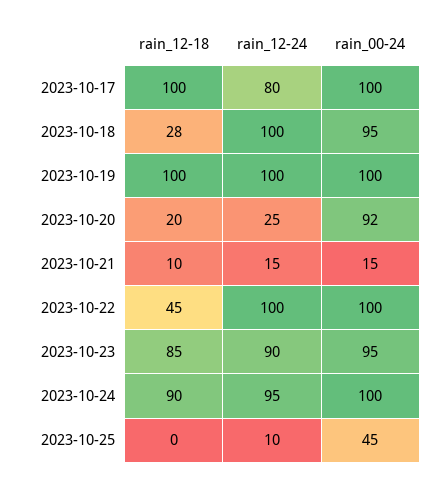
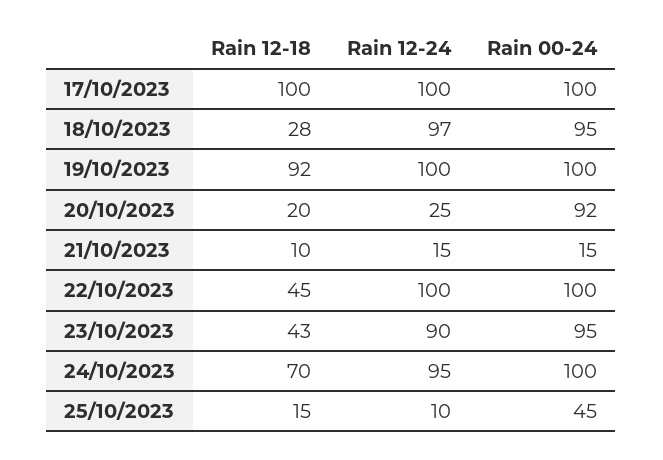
rain_12-24, 2023-10-17: 80 -> 100
rain_12-24, 2023-10-18: 100 -> 97
rain_12-18, 2023-10-19: 100 -> 92
rain_12-18, 2023-10-23: 85 -> 43
rain_12-18, 2023-10-24: 90 -> 70
rain_12-18, 2023-10-25: 0 -> 15

